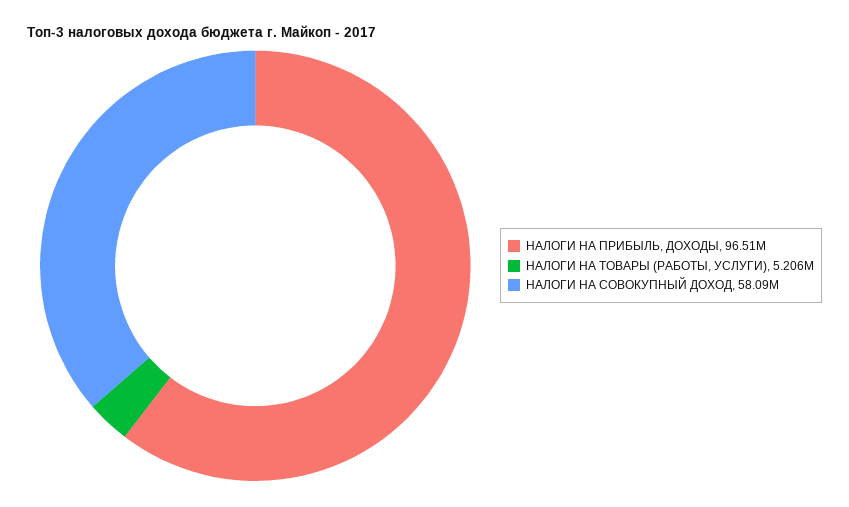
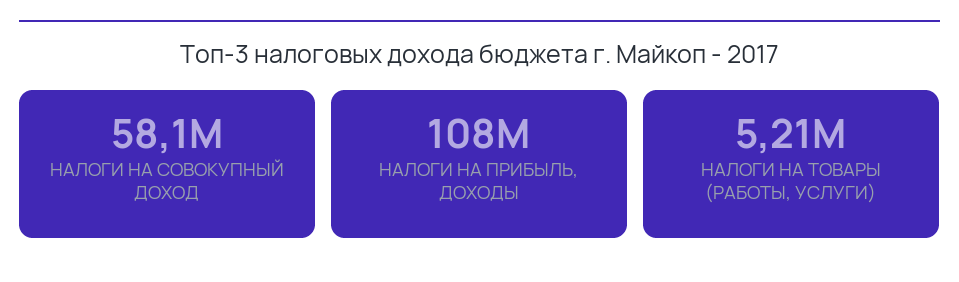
НАЛОГИ НА ПРИБЫЛЬ, ДОХОДЫ: 96510000 -> 108000000

